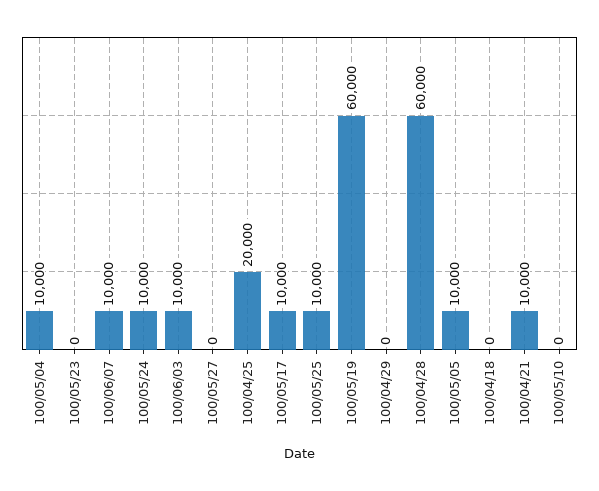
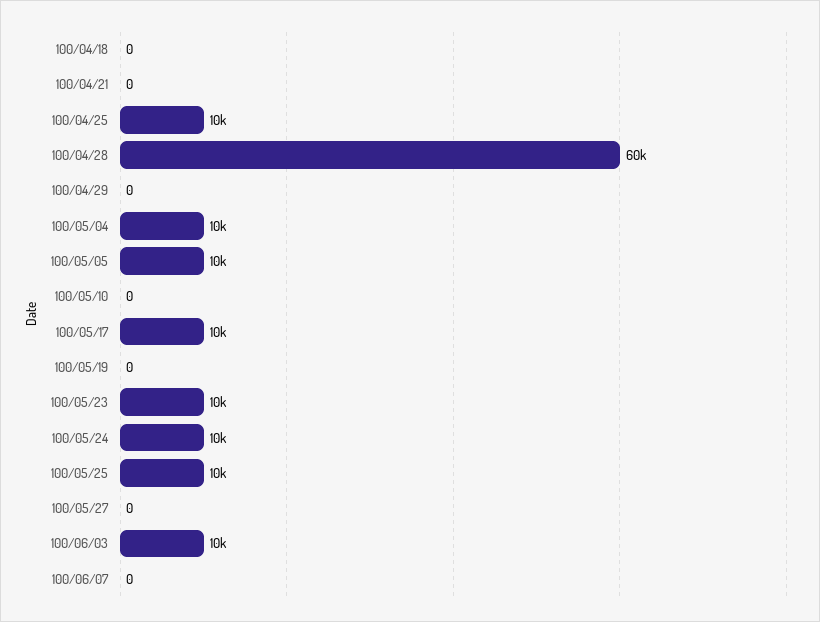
100/05/23: 0 -> 10000
100/06/07: 10000 -> 0
100/04/25: 20000 -> 10000
100/05/19: 60000 -> 0
100/04/21: 10000 -> 0

